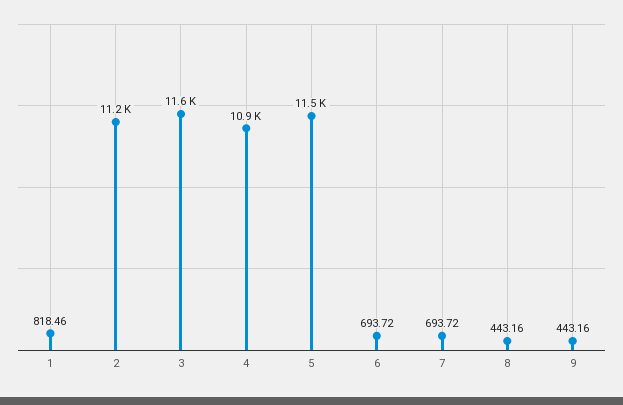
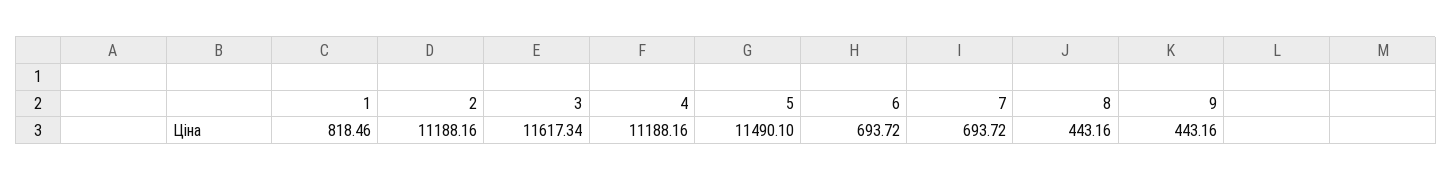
4: 10900 -> 11188.16

